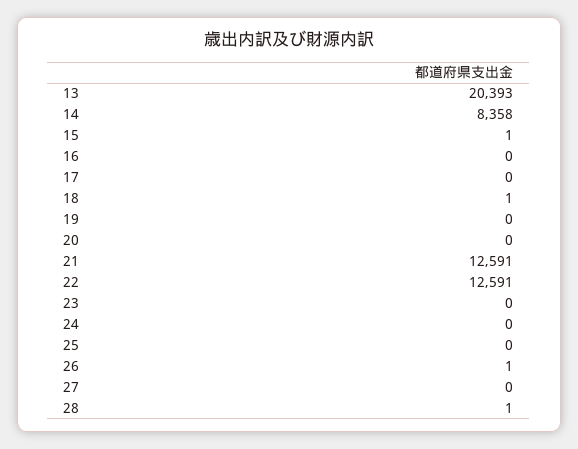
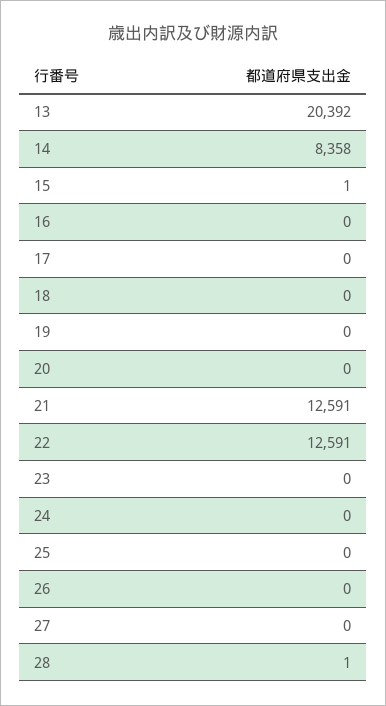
13: 20393 -> 20392
18: 1 -> 0
26: 1 -> 0

